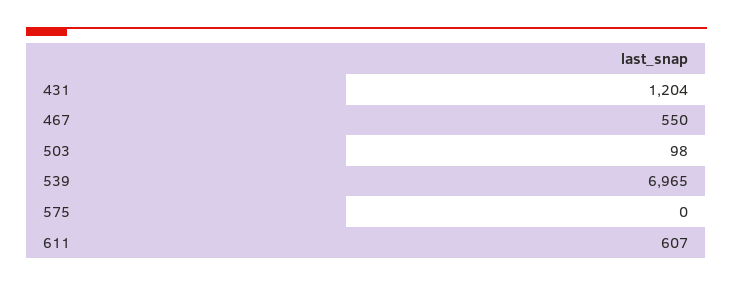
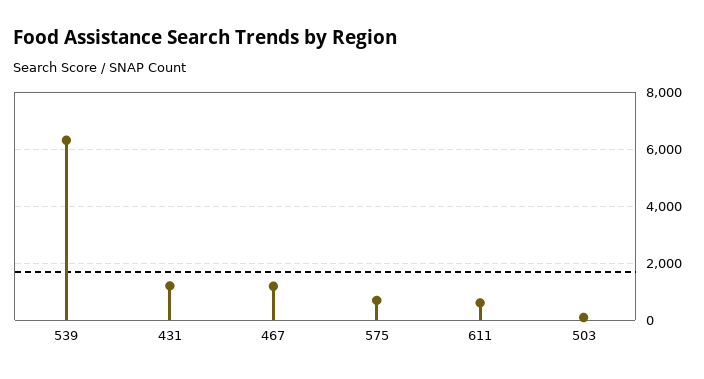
467: 550 -> 1250
539: 6965 -> 6250
575: 0 -> 750

